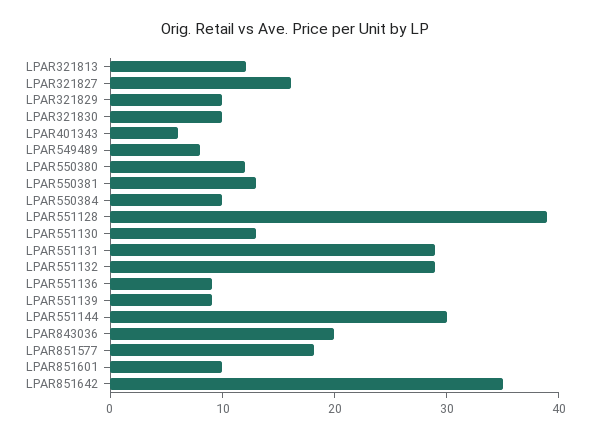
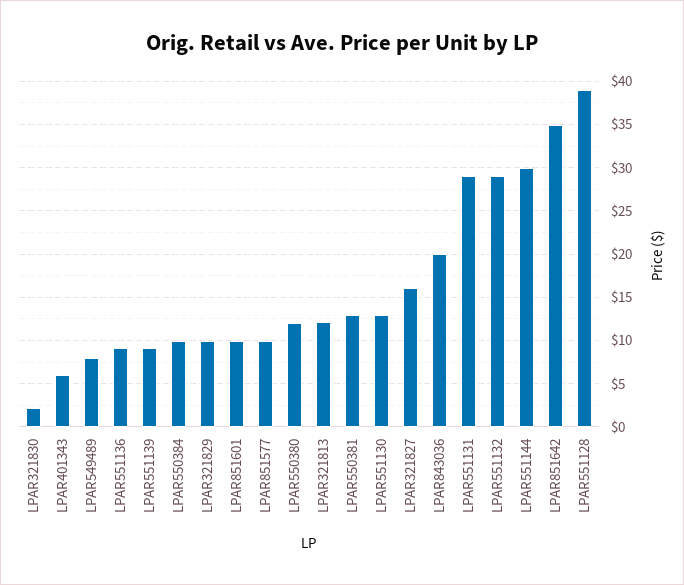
LPAR321830: 10 -> 2
LPAR851577: 18 -> 10

